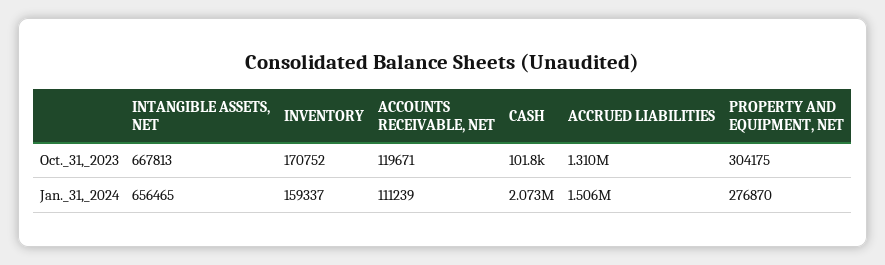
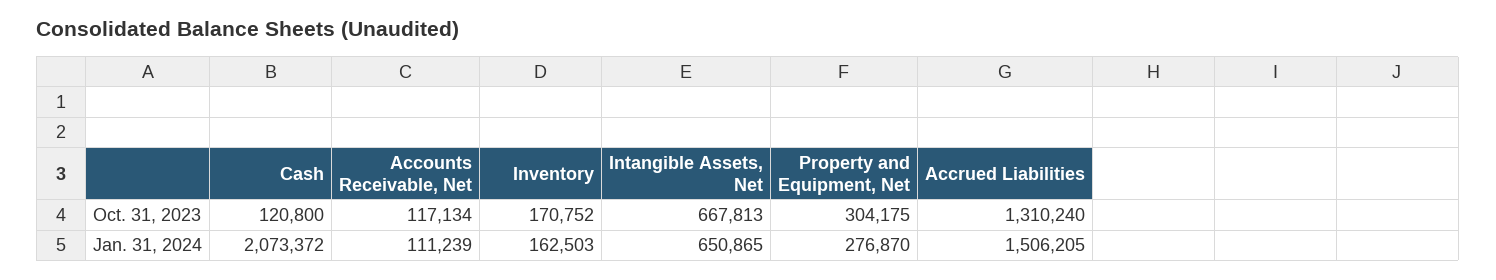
ACCOUNTS RECEIVABLE, NET, Oct._31,_2023: 119671 -> 117134
CASH, Oct._31,_2023: 101800 -> 120800
INTANGIBLE ASSETS, NET, Jan._31,_2024: 656465 -> 650865
INVENTORY, Jan._31,_2024: 159337 -> 162503

